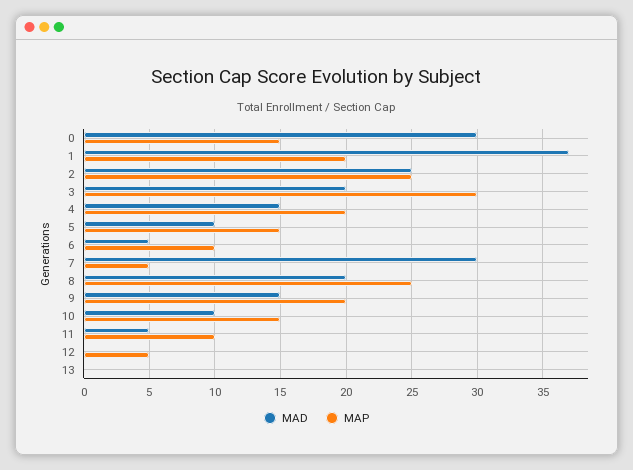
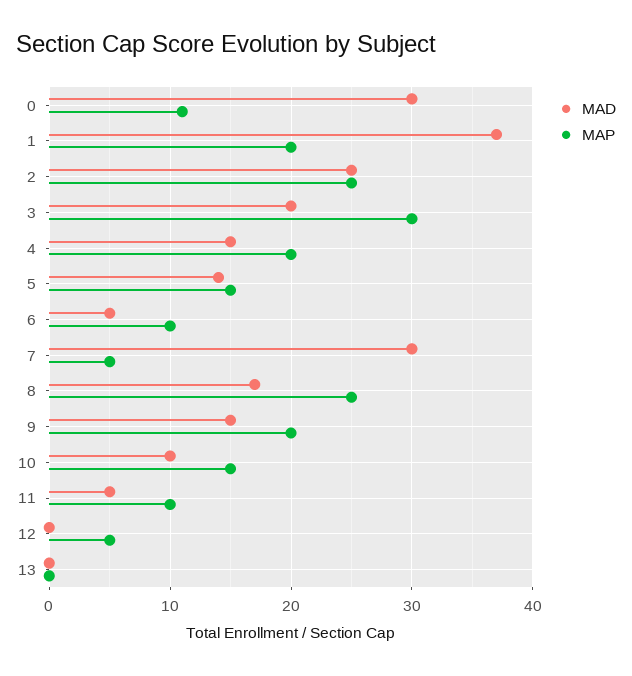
MAP, 0: 15 -> 11
MAD, 5: 10 -> 14
MAD, 8: 20 -> 17

